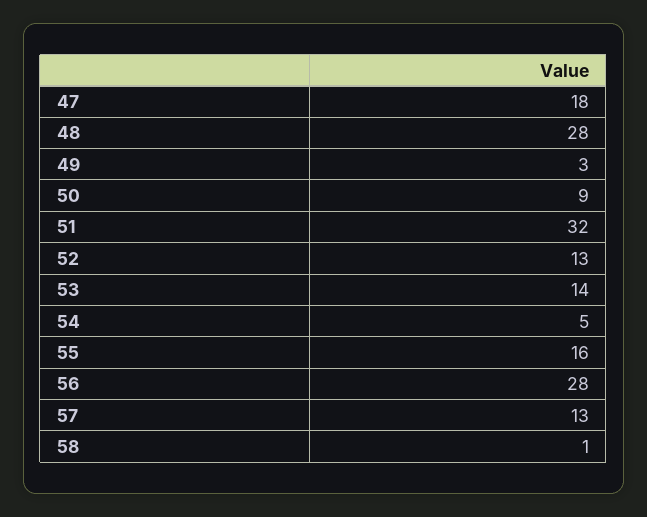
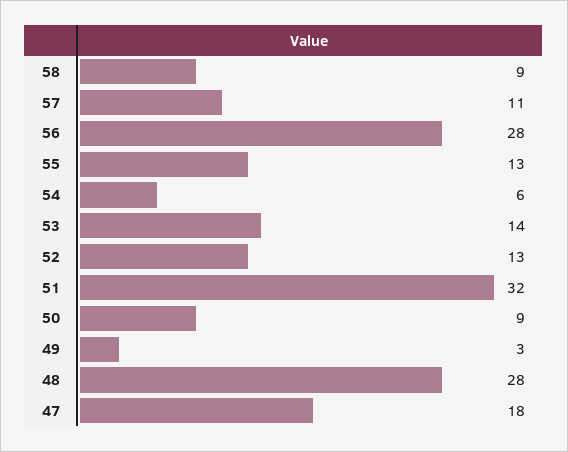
54: 5 -> 6
55: 16 -> 13
57: 13 -> 11
58: 1 -> 9

